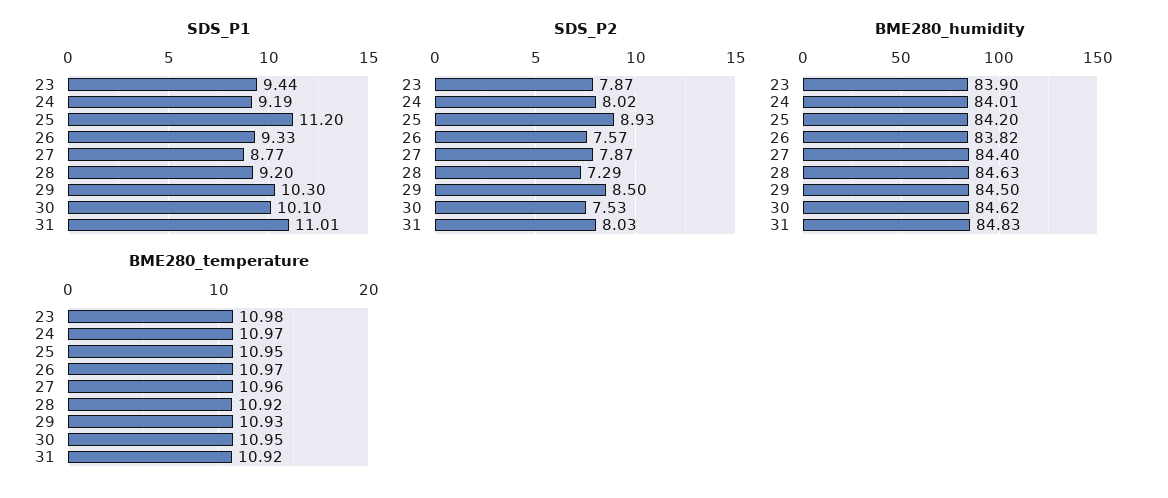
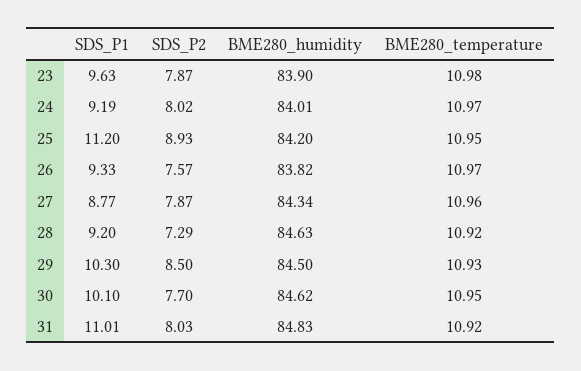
SDS_P1, 23: 9.44 -> 9.63
SDS_P2, 30: 7.53 -> 7.7
BME280_humidity, 27: 84.4 -> 84.34

